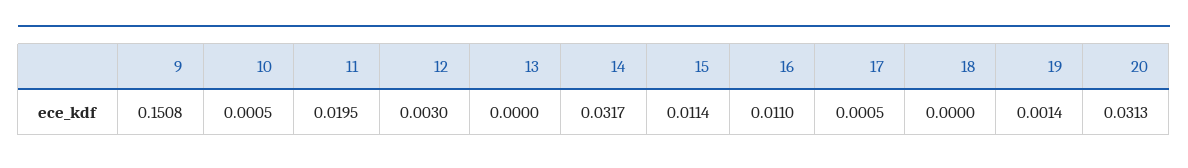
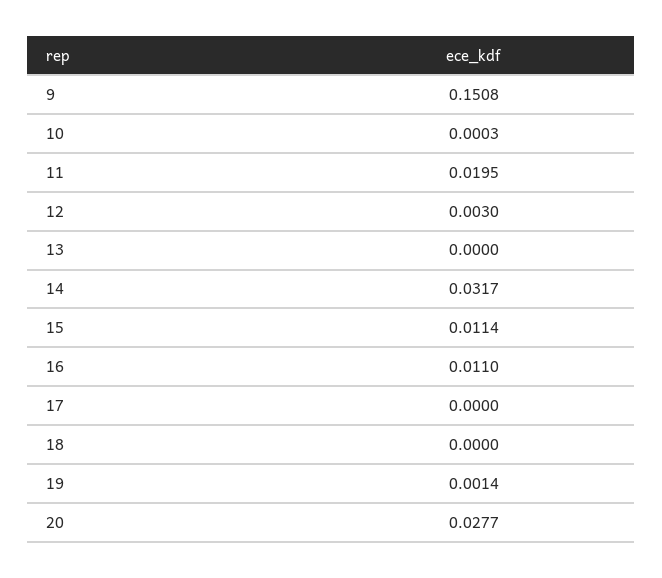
10: 0.0005 -> 0.0003
17: 0.0005 -> 0
20: 0.0313 -> 0.0277

